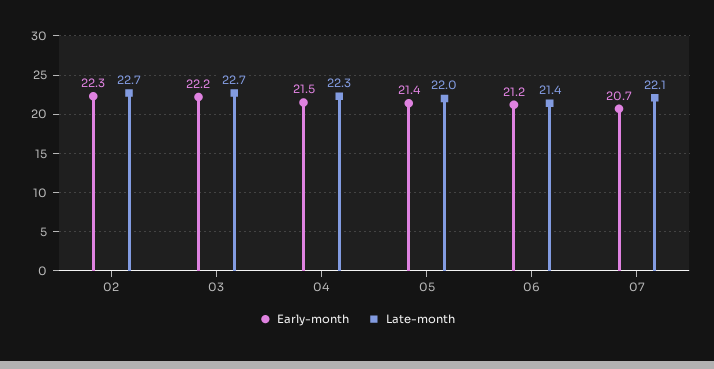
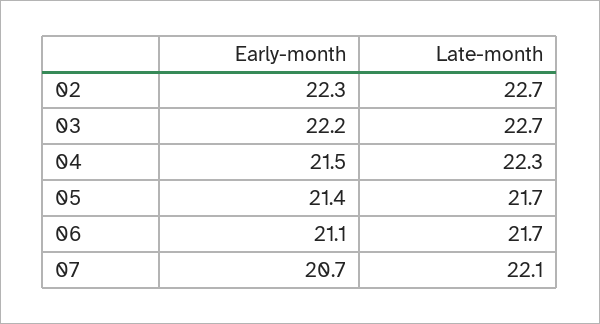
Late-month, 05: 22 -> 21.7
Early-month, 06: 21.2 -> 21.1
Late-month, 06: 21.4 -> 21.7

